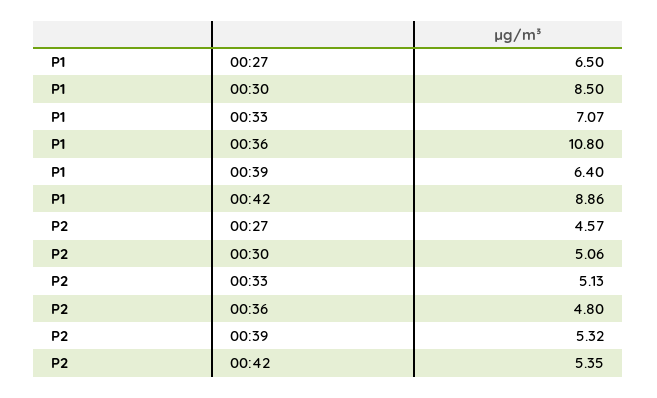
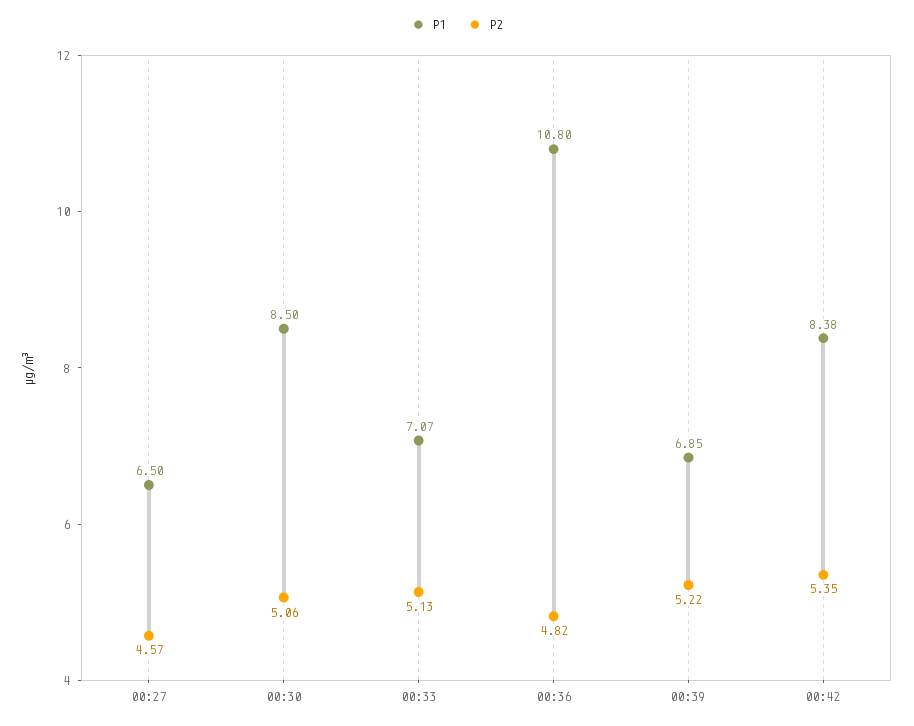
P1, 00:39: 6.4 -> 6.85
P1, 00:42: 8.86 -> 8.38
P2, 00:36: 4.8 -> 4.82
P2, 00:39: 5.32 -> 5.22

